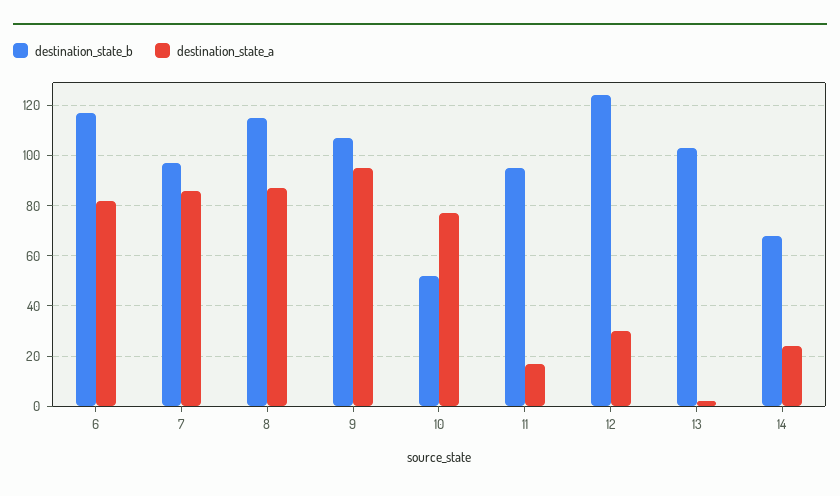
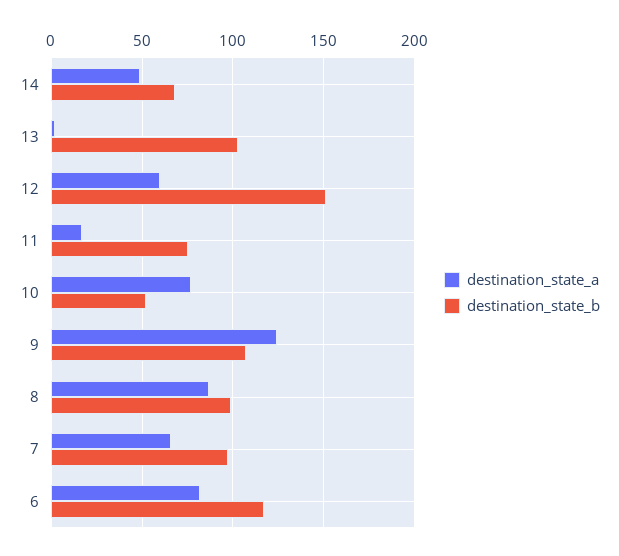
destination_state_a, 7: 85 -> 65
destination_state_b, 8: 115 -> 100
destination_state_a, 9: 95 -> 125
destination_state_b, 11: 95 -> 75
destination_state_b, 12: 125 -> 150
destination_state_a, 12: 30 -> 60
destination_state_a, 14: 25 -> 50

